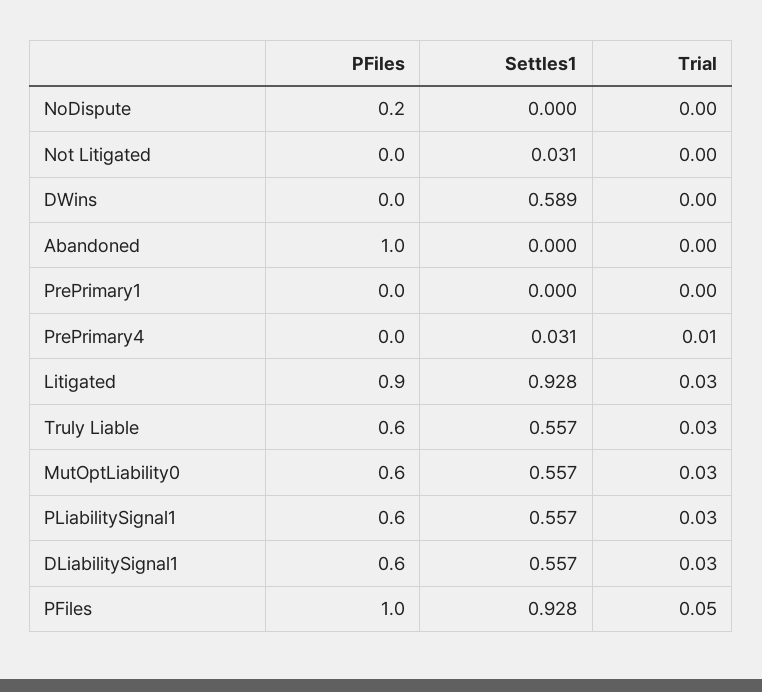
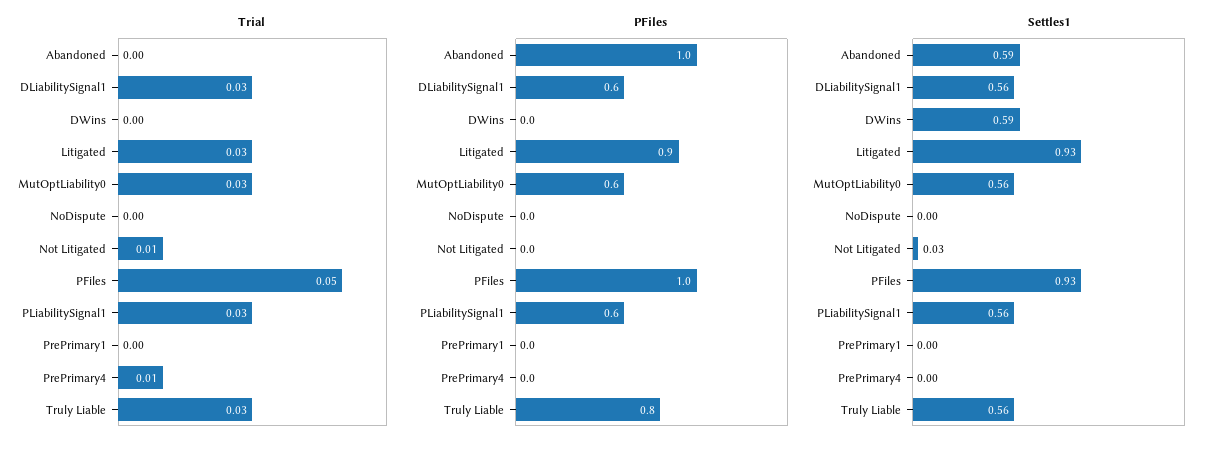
PFiles, NoDispute: 0.2 -> 0
Trial, Not Litigated: 0 -> 0.01
Settles1, Abandoned: 0 -> 0.59
Settles1, PrePrimary4: 0.031 -> 0
PFiles, Truly Liable: 0.6 -> 0.8

